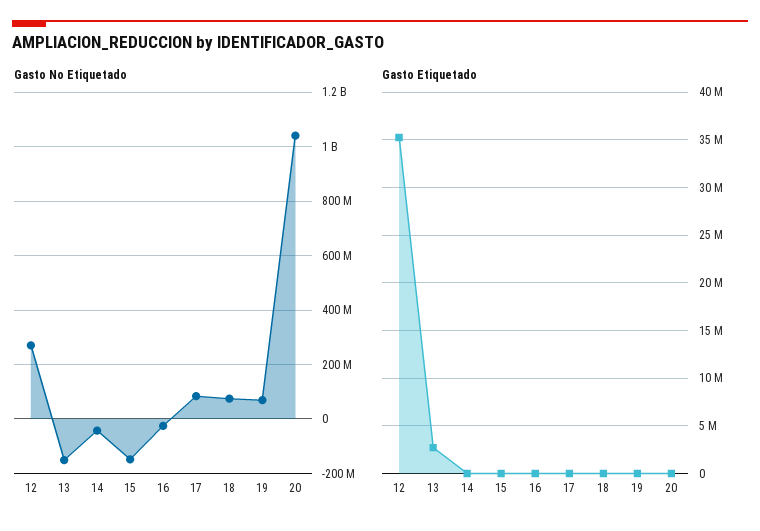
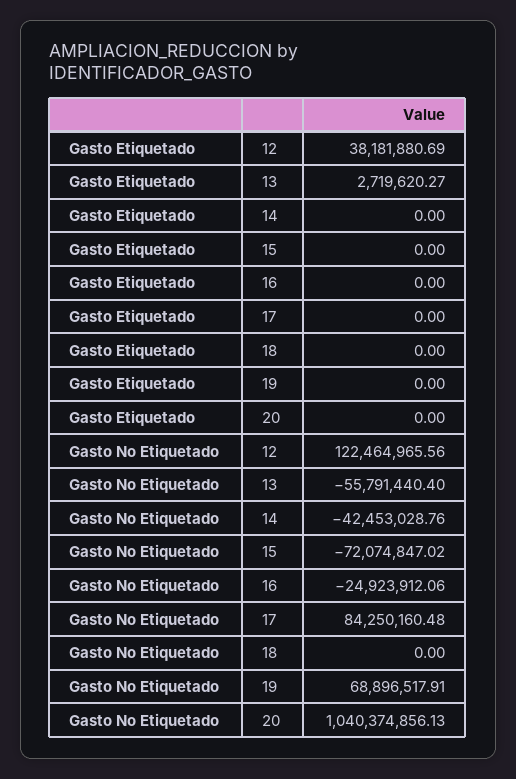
Gasto No Etiquetado, 12: 275000000 -> 122464965.56
Gasto No Etiquetado, 13: -150000000 -> -55791440.4
Gasto No Etiquetado, 15: -150000000 -> -72074847.02
Gasto No Etiquetado, 18: 75000000 -> 0
Gasto Etiquetado, 12: 35000000 -> 38181880.69

